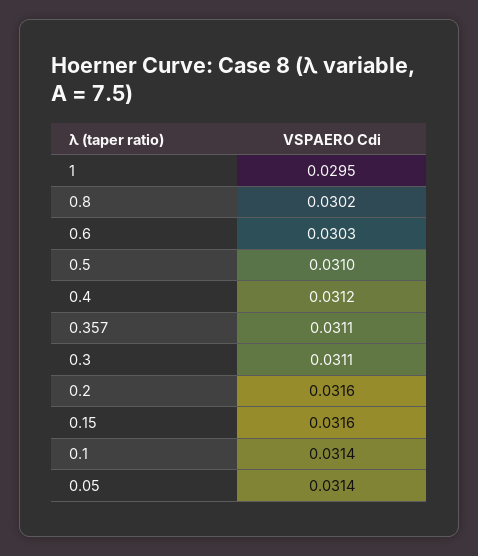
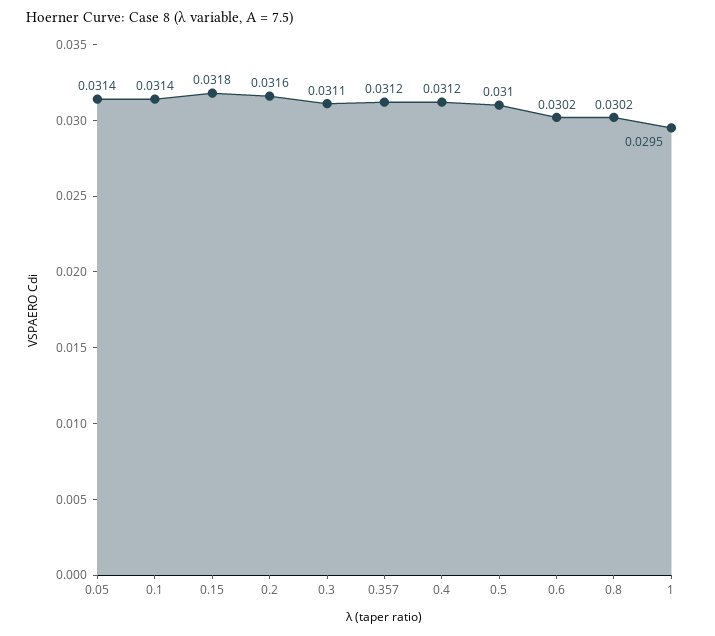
0.6: 0.0303 -> 0.0302
0.357: 0.0311 -> 0.0312
0.15: 0.0316 -> 0.0318

